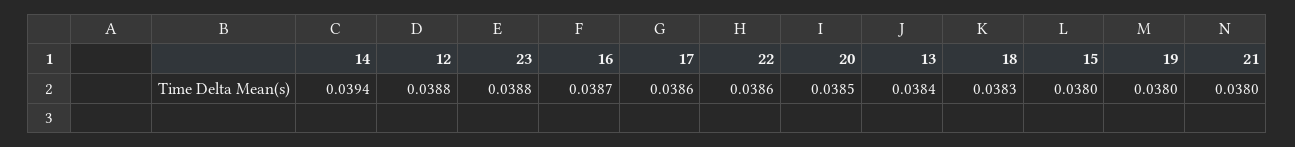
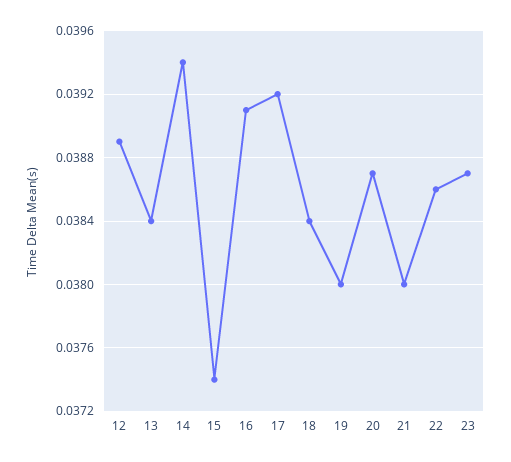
12: 0.0388 -> 0.0389
23: 0.0388 -> 0.0387
16: 0.0387 -> 0.0391
17: 0.0386 -> 0.0392
20: 0.0385 -> 0.0387
18: 0.0383 -> 0.0384
15: 0.038 -> 0.0374

